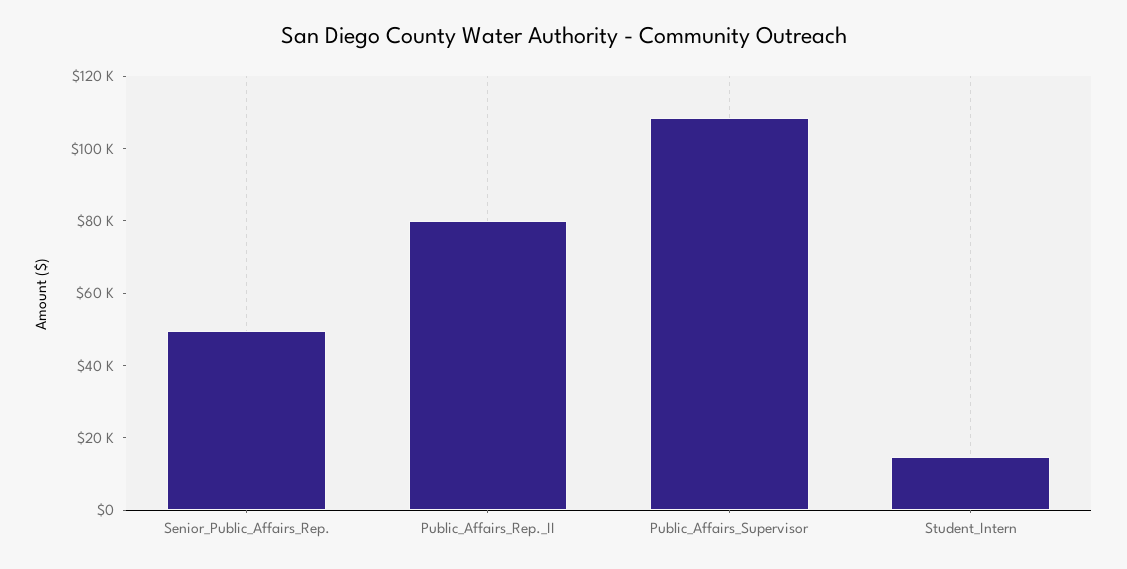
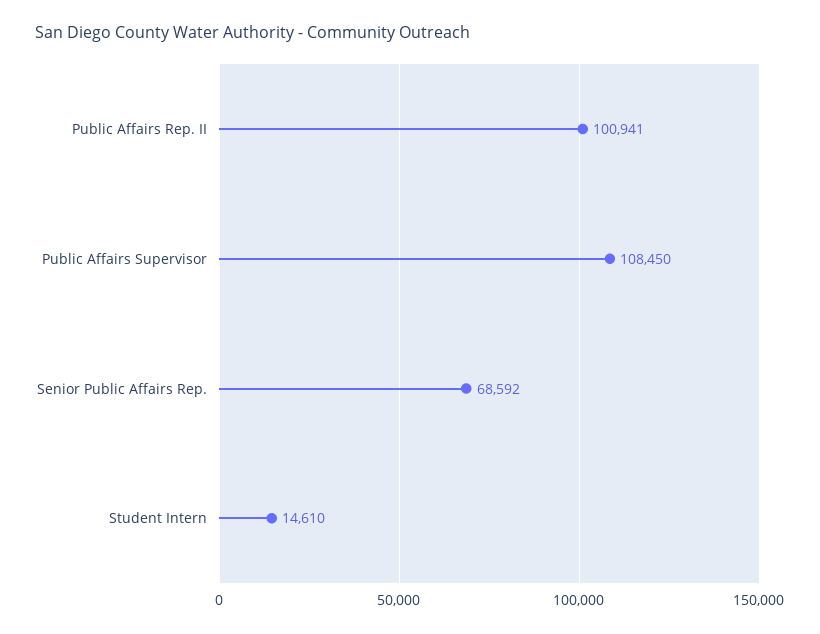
Senior_Public_Affairs_Rep.: 50000 -> 68592
Public_Affairs_Rep._II: 80000 -> 100941

